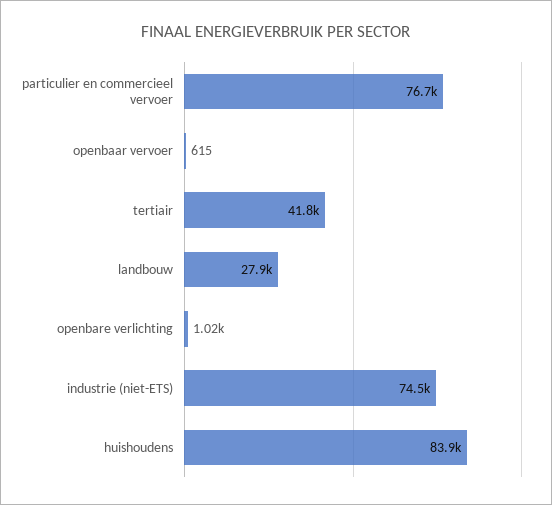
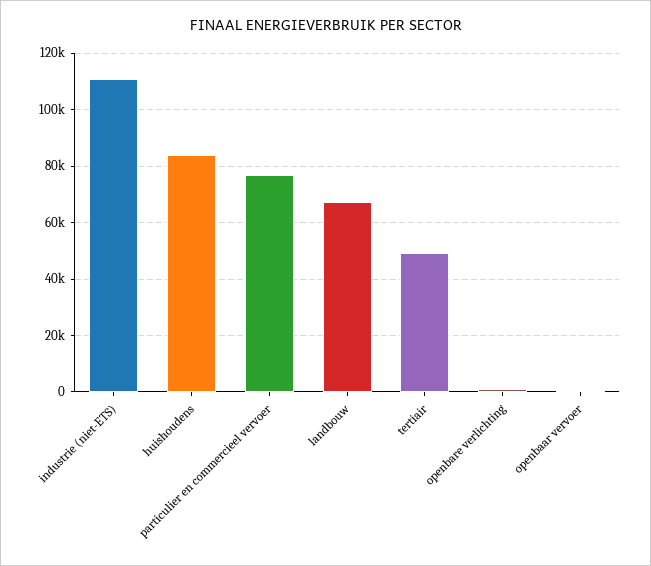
tertiair: 41800 -> 50000
landbouw: 27900 -> 67500
industrie (niet-ETS): 74500 -> 110000

